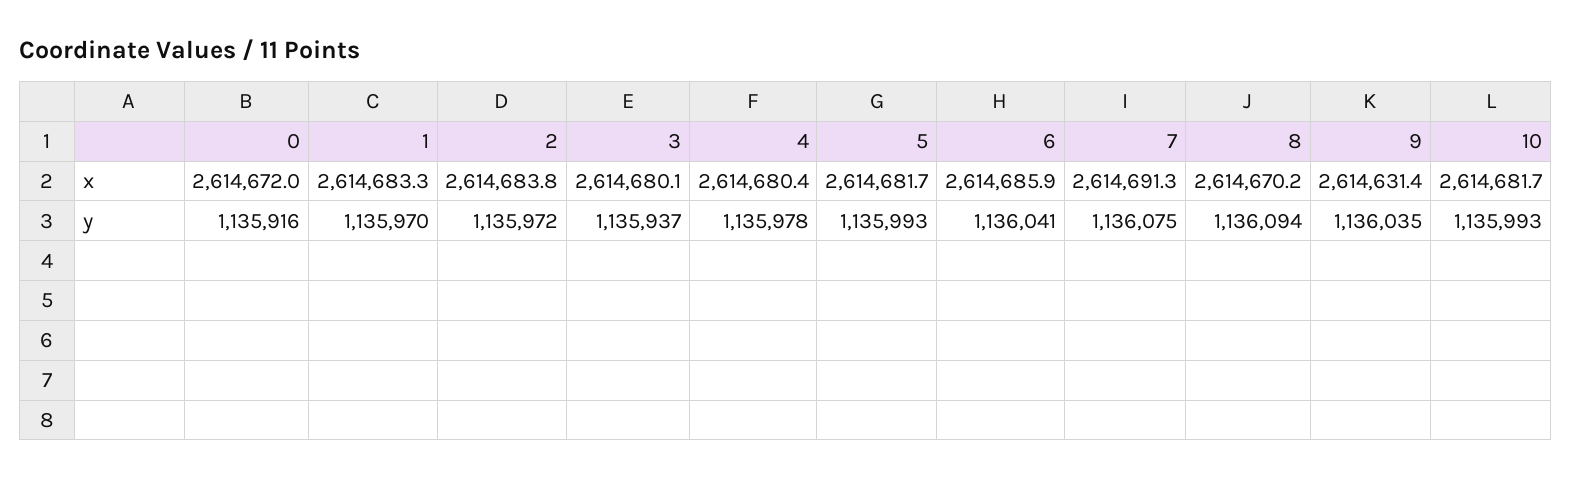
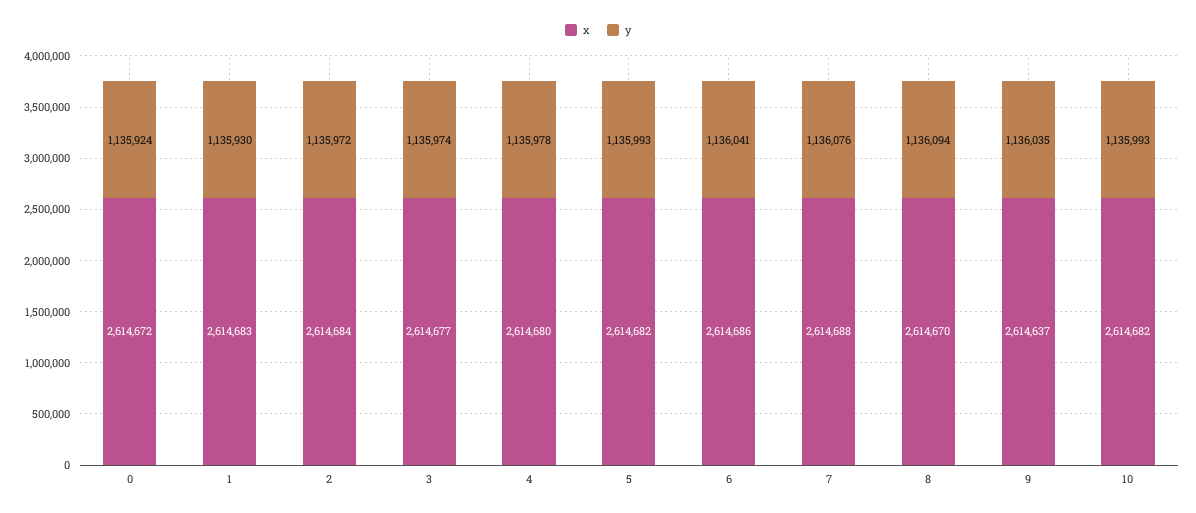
x, 3: 2614680.1 -> 2614677
x, 7: 2614691.3 -> 2614688
x, 9: 2614631.4 -> 2614637
y, 0: 1135916 -> 1135924
y, 1: 1135970 -> 1135930
y, 3: 1135937 -> 1135974
y, 7: 1136075 -> 1136076

